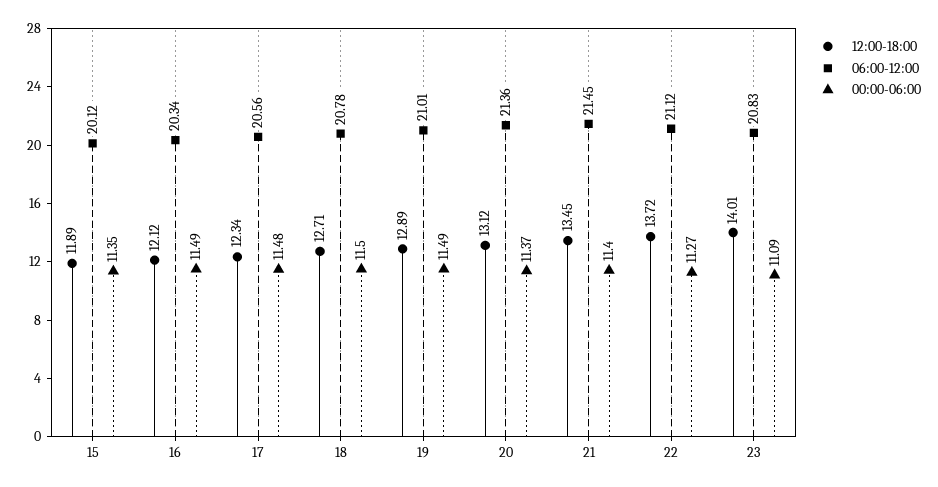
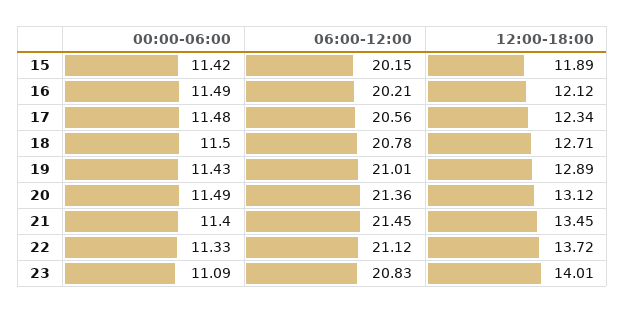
06:00-12:00, 15: 20.12 -> 20.15
00:00-06:00, 15: 11.35 -> 11.42
06:00-12:00, 16: 20.34 -> 20.21
00:00-06:00, 19: 11.49 -> 11.43
00:00-06:00, 20: 11.37 -> 11.49
00:00-06:00, 22: 11.27 -> 11.33

